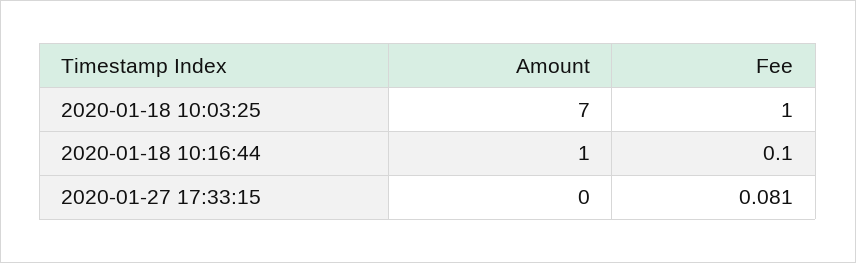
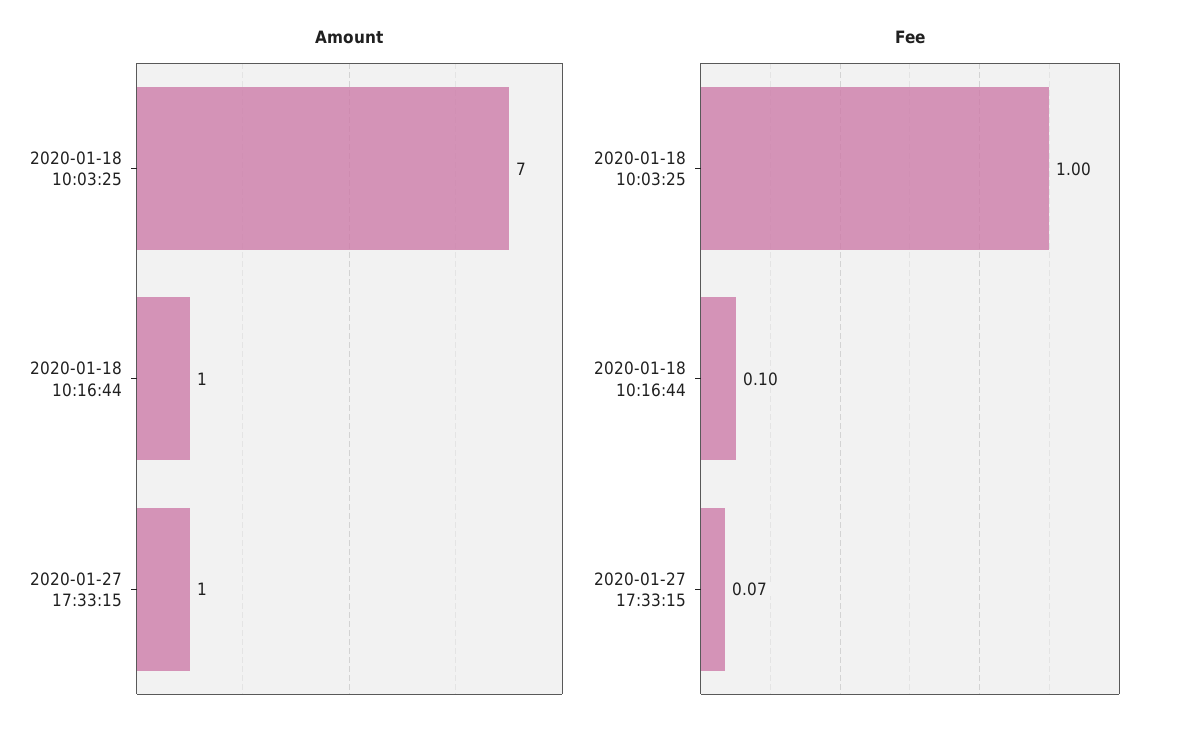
Amount, 2020-01-27 17:33:15: 0 -> 1
Fee, 2020-01-27 17:33:15: 0.081 -> 0.07

